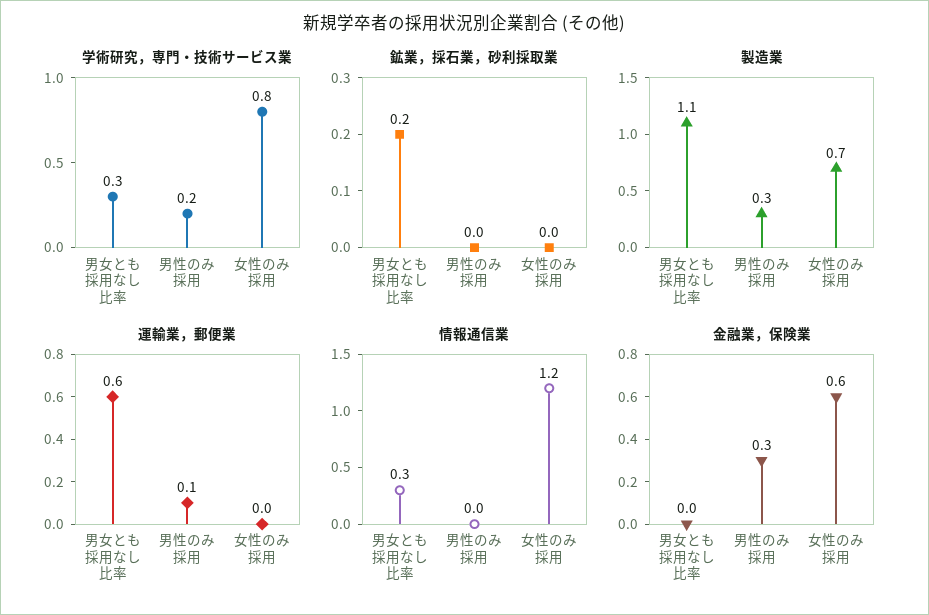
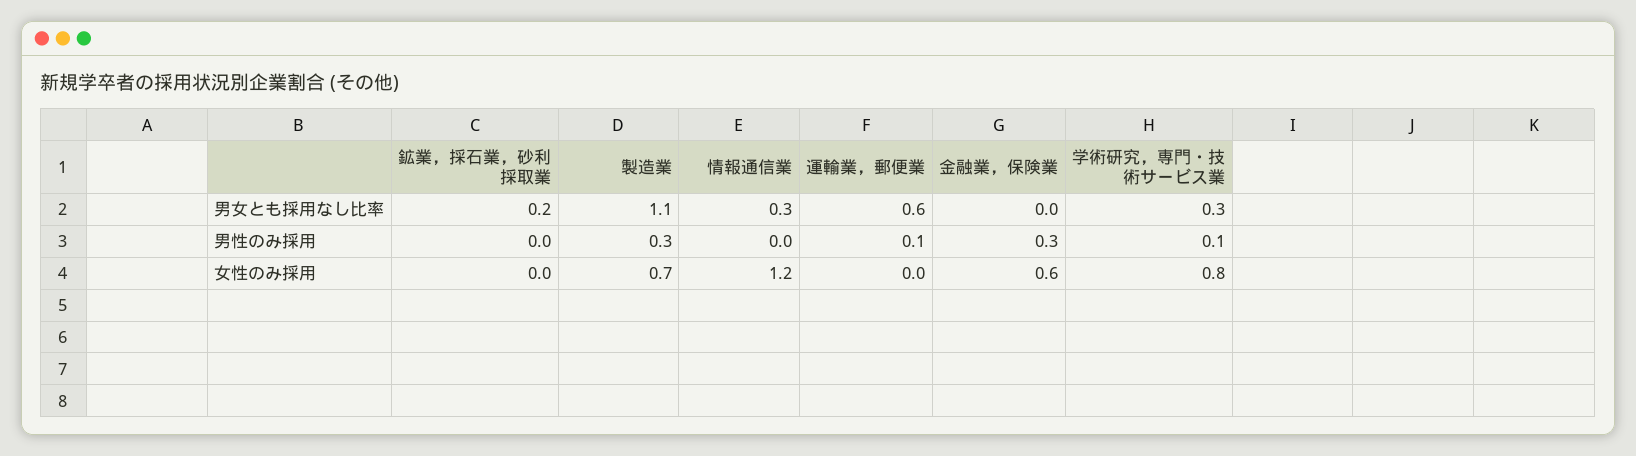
学術研究，専門・技術サービス業, 男性のみ採用: 0.2 -> 0.1

